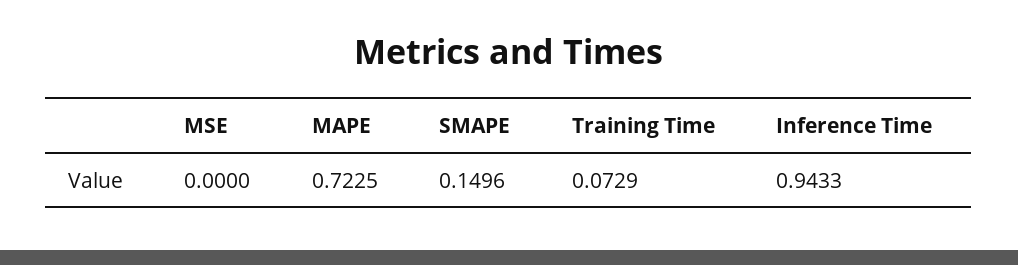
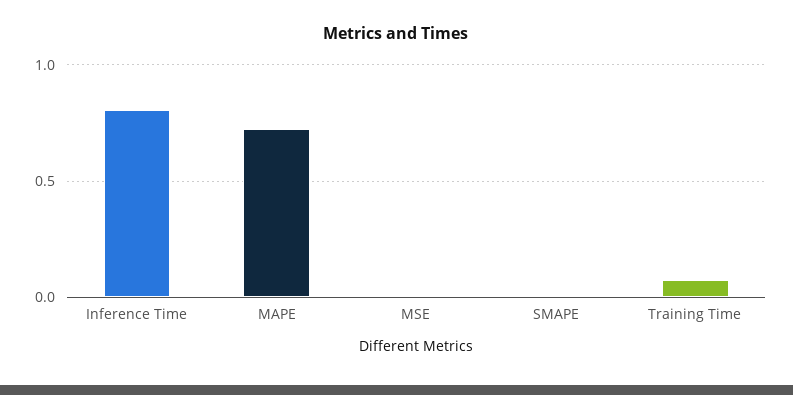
SMAPE: 0.1496 -> 0
Inference Time: 0.9433 -> 0.8

